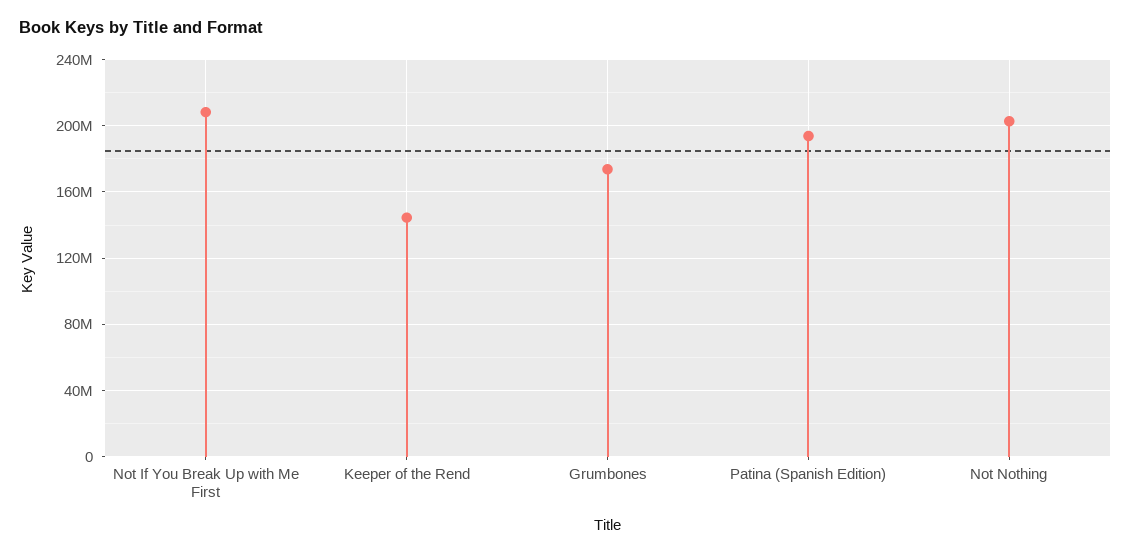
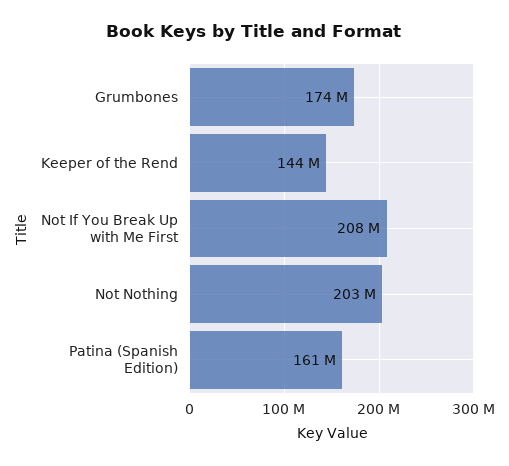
Patina (Spanish Edition): 195000000 -> 161000000

